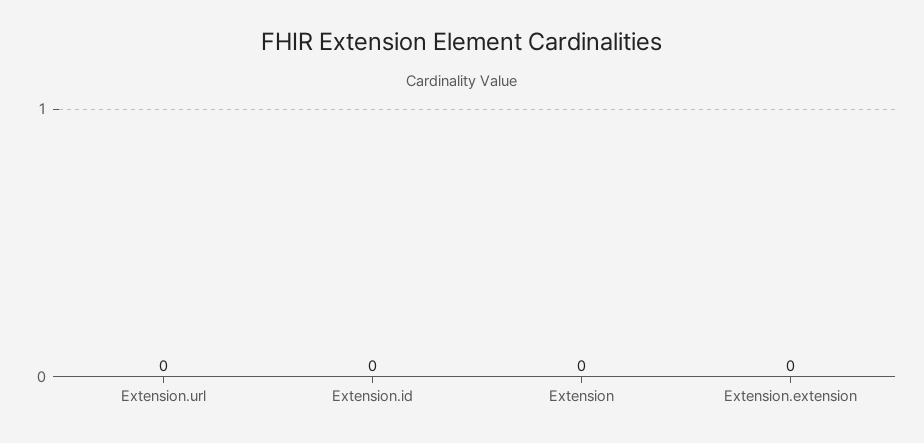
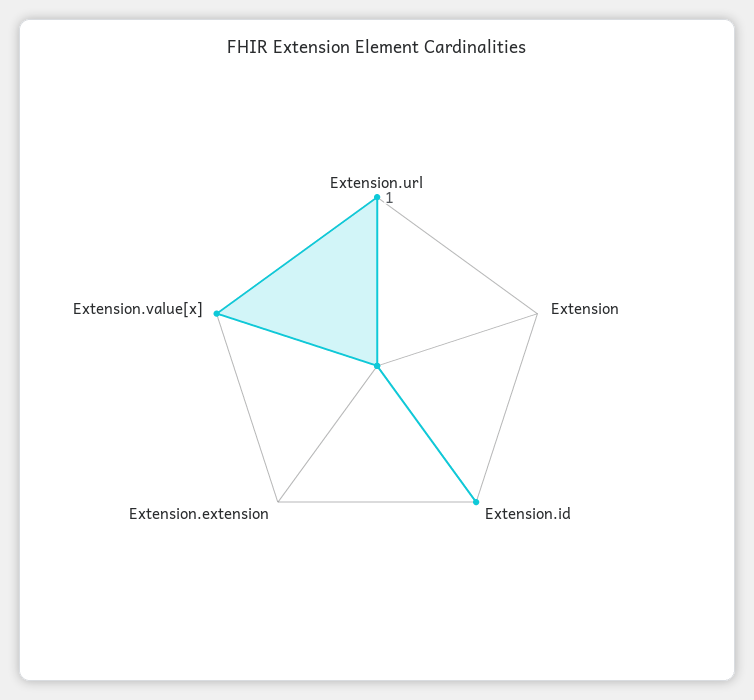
Extension.url: 0 -> 1
Extension.id: 0 -> 1
Extension.value[x]: none -> 1

